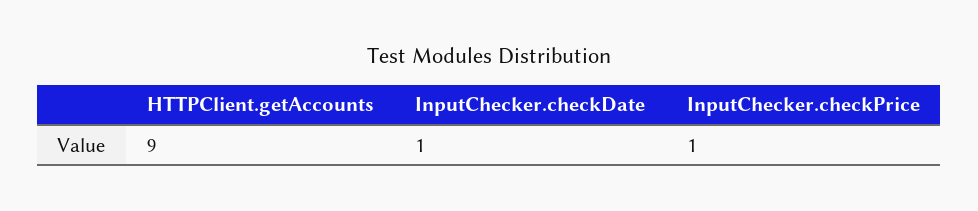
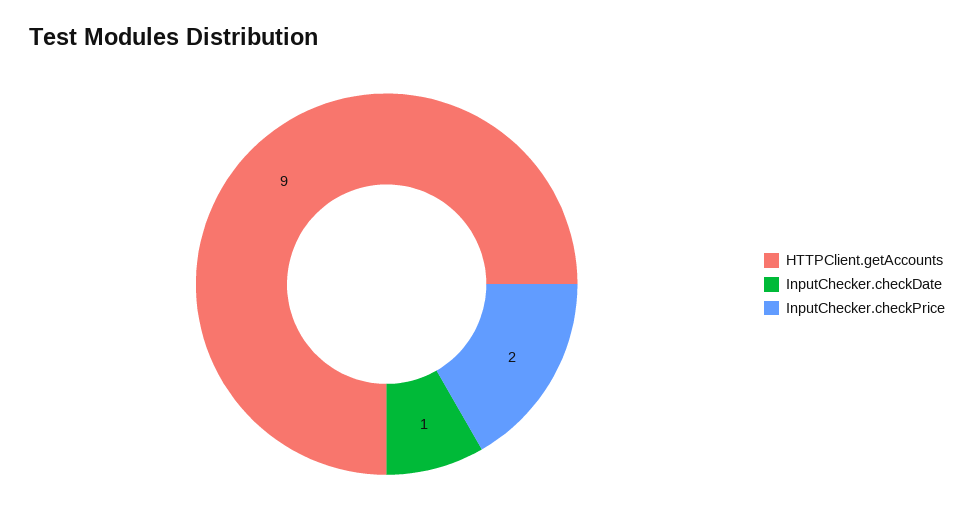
InputChecker.checkPrice: 1 -> 2

